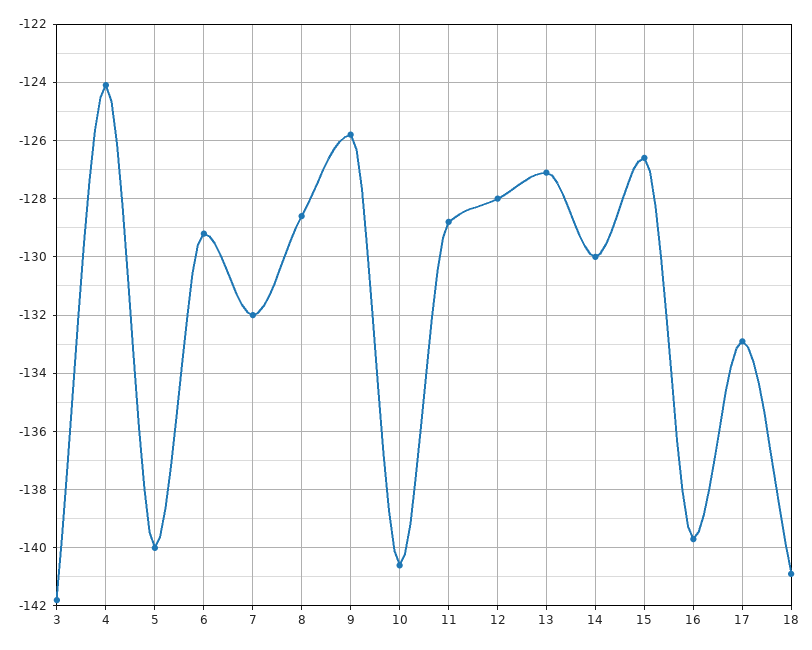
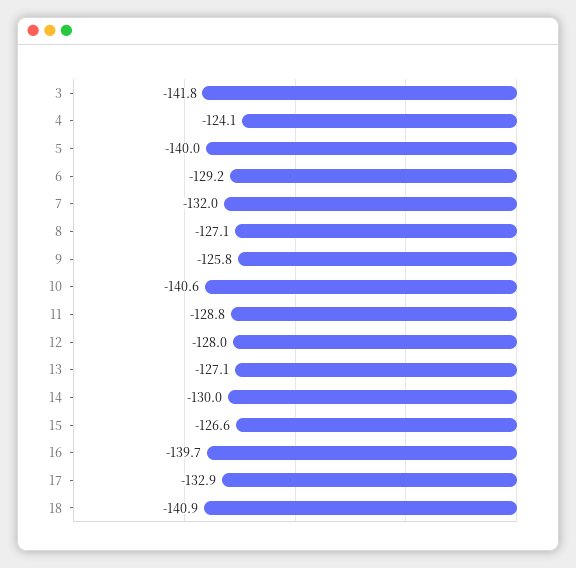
8: -128.5 -> -127.1

